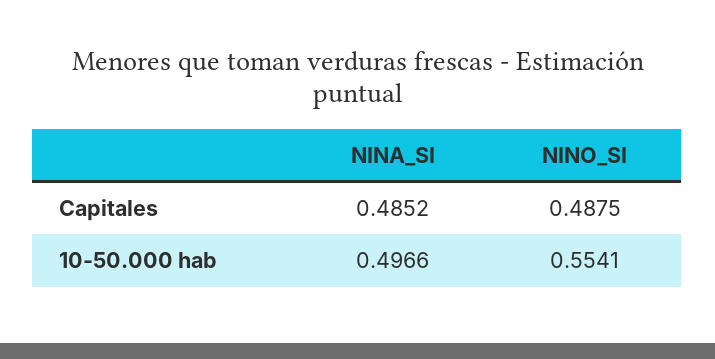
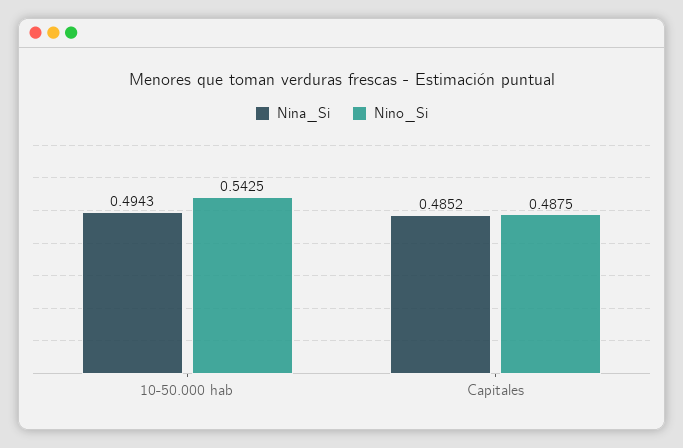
NINA_SI, 10-50.000 hab: 0.4966 -> 0.4943
NINO_SI, 10-50.000 hab: 0.5541 -> 0.5425

